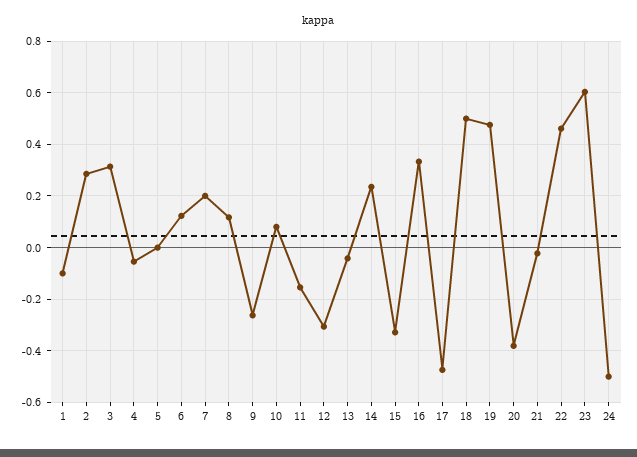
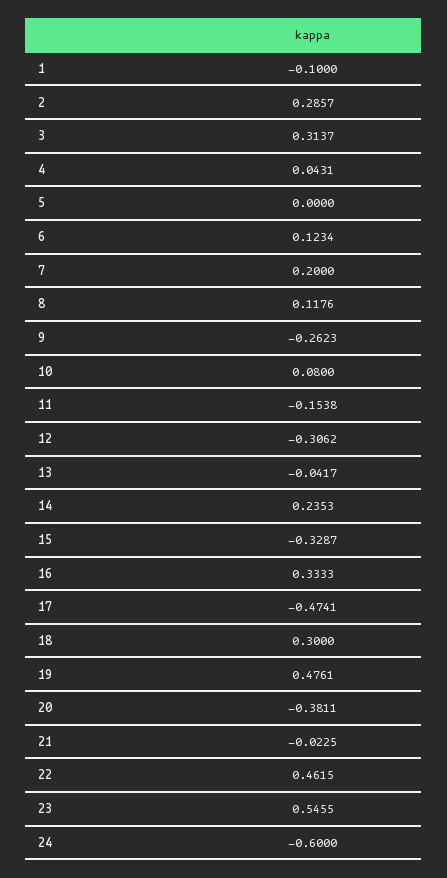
4: -0.05 -> 0.0431
18: 0.5 -> 0.3
23: 0.6 -> 0.5455
24: -0.5 -> -0.6

